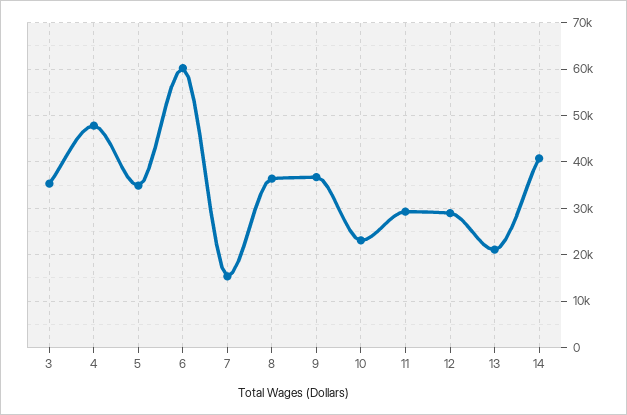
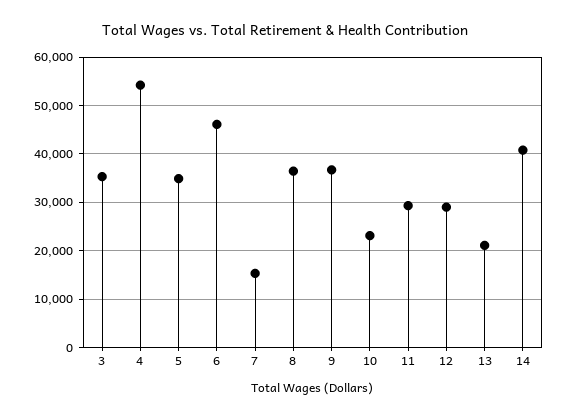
4: 48000 -> 54000
6: 60000 -> 46000

